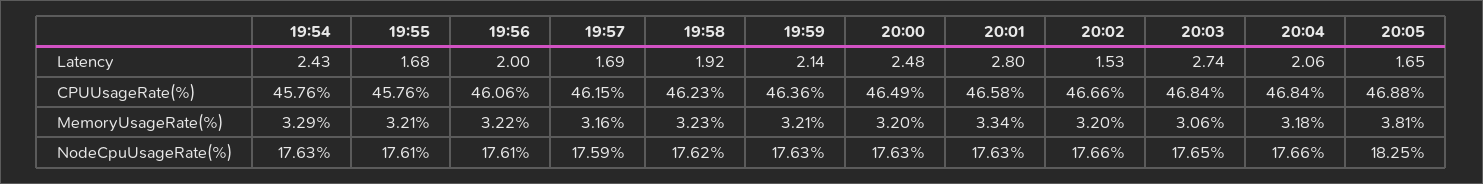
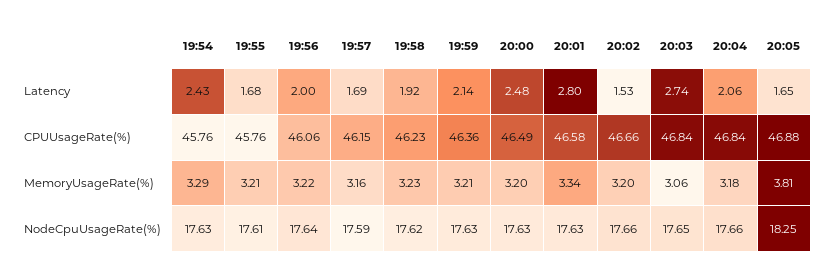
19:56, NodeCpuUsageRate(%): 17.61 -> 17.64

